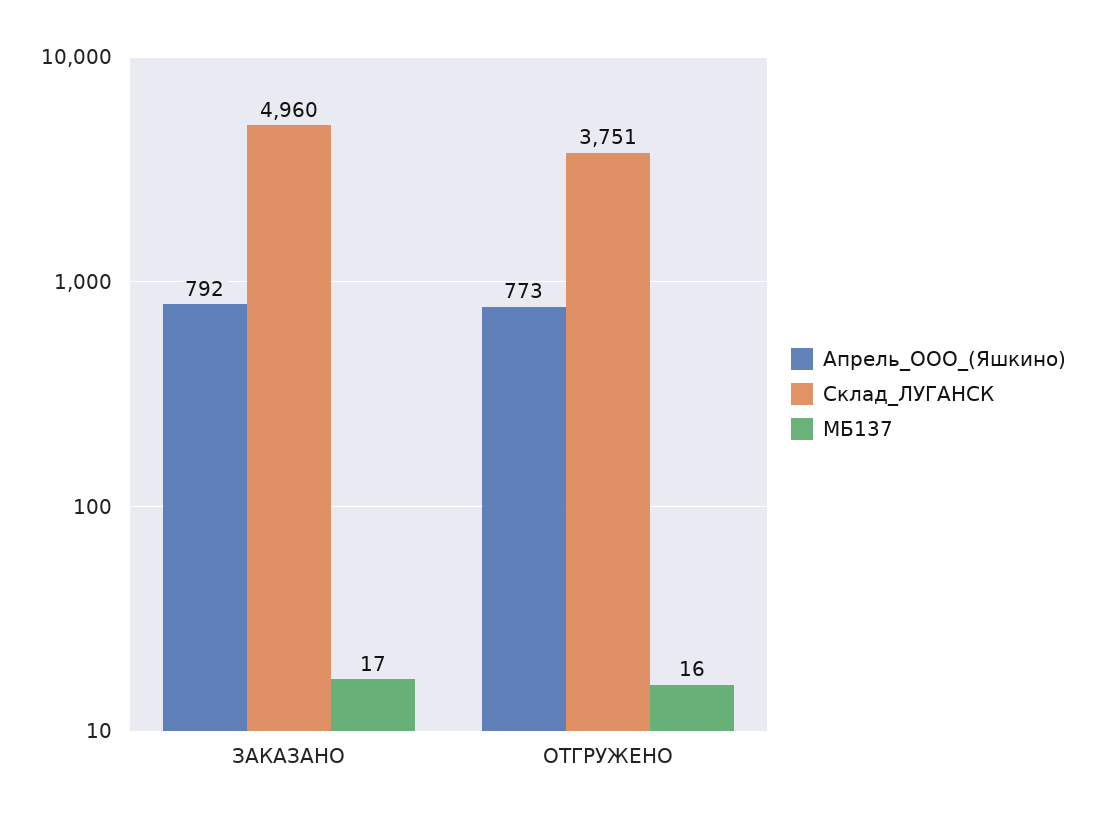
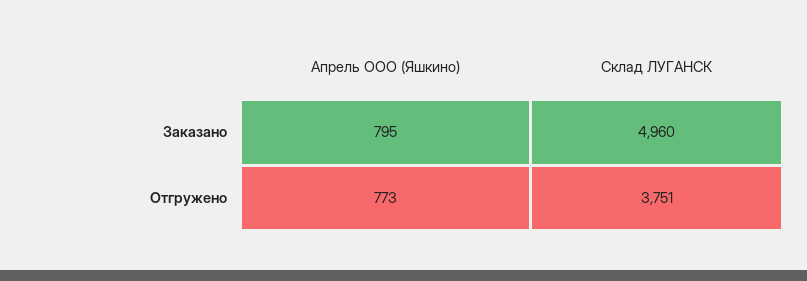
Апрель_ООО_(Яшкино), ЗАКАЗАНО: 792 -> 795
МБ137, ЗАКАЗАНО: 17 -> none
МБ137, ОТГРУЖЕНО: 16 -> none

